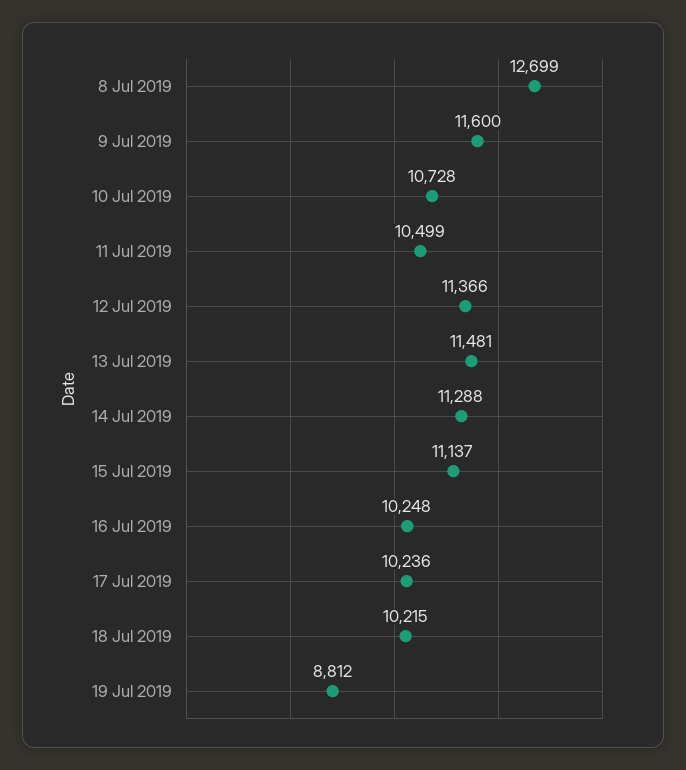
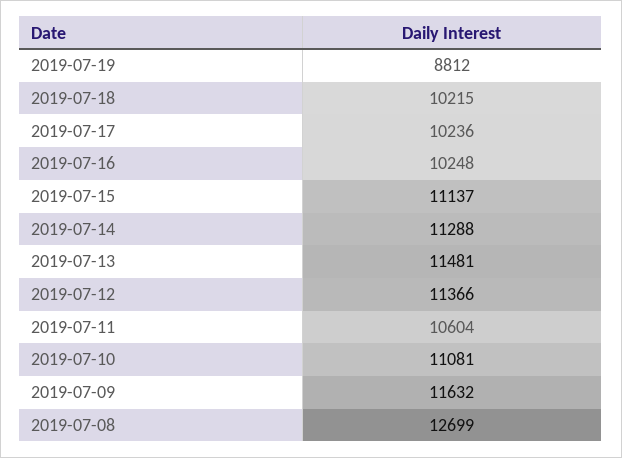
9 Jul 2019: 11600 -> 11632
10 Jul 2019: 10728 -> 11081
11 Jul 2019: 10499 -> 10604

